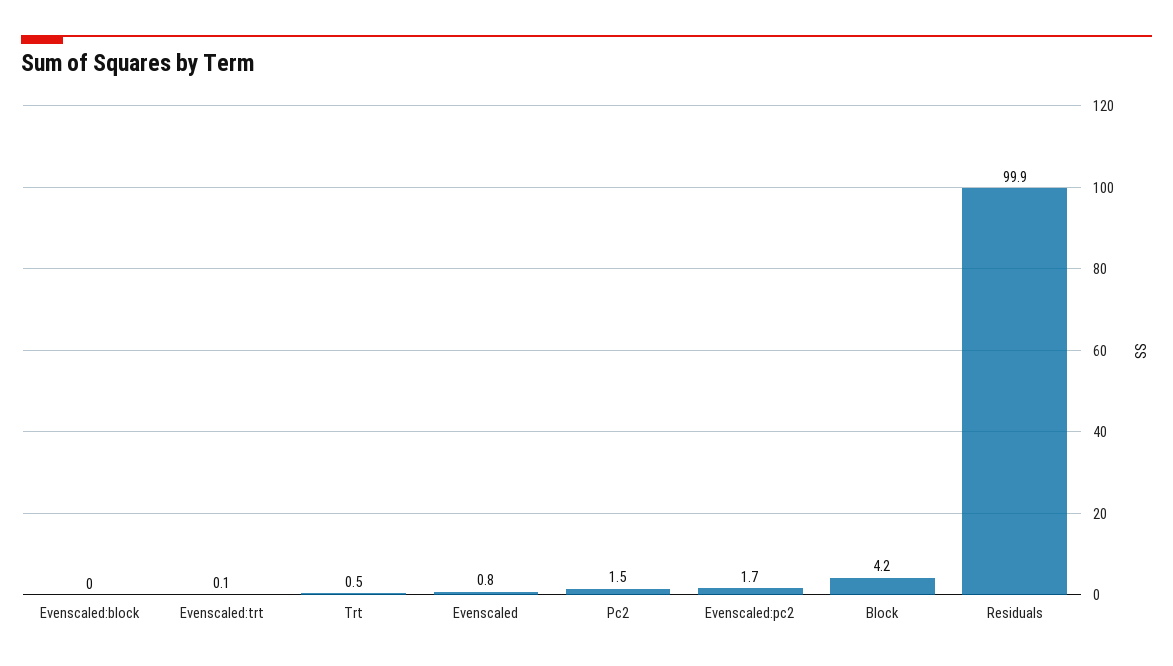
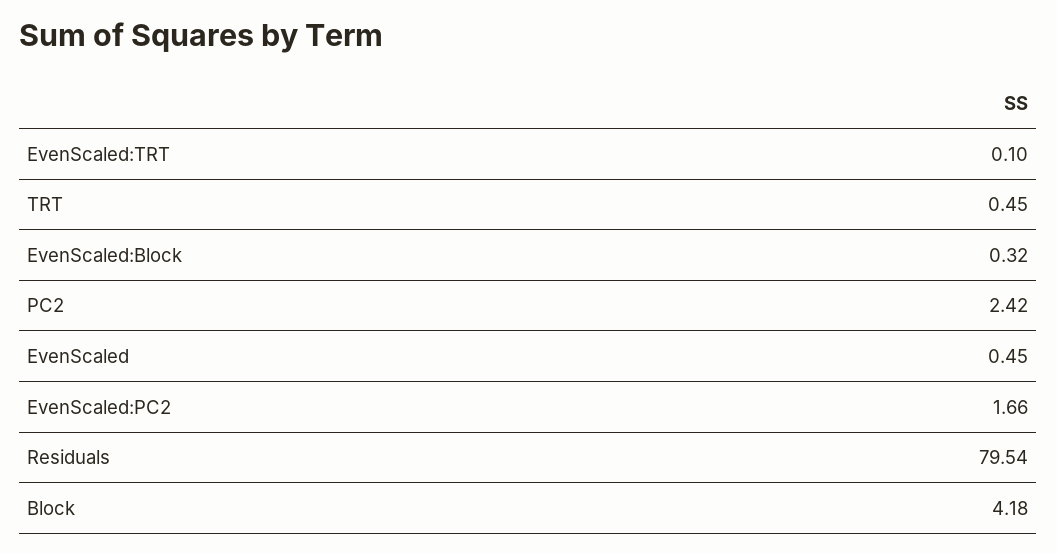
Evenscaled:block: 0 -> 0.32
Evenscaled: 0.8 -> 0.45
Pc2: 1.5 -> 2.42
Residuals: 99.9 -> 79.54

